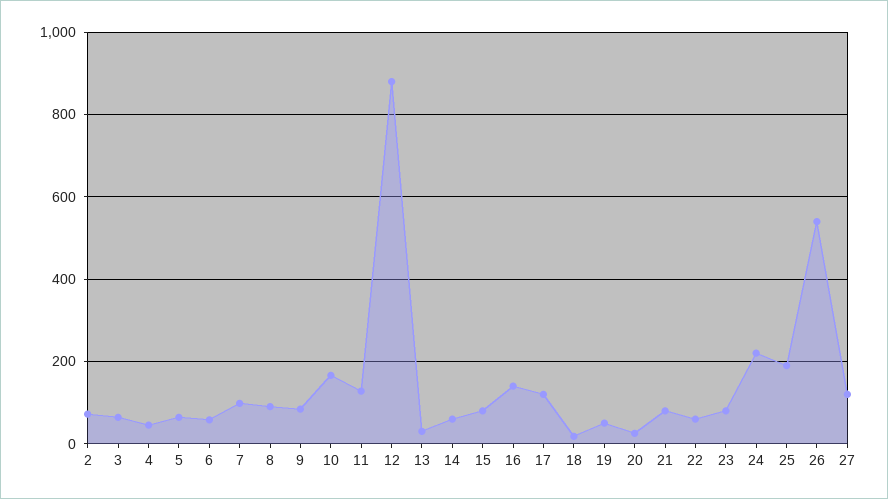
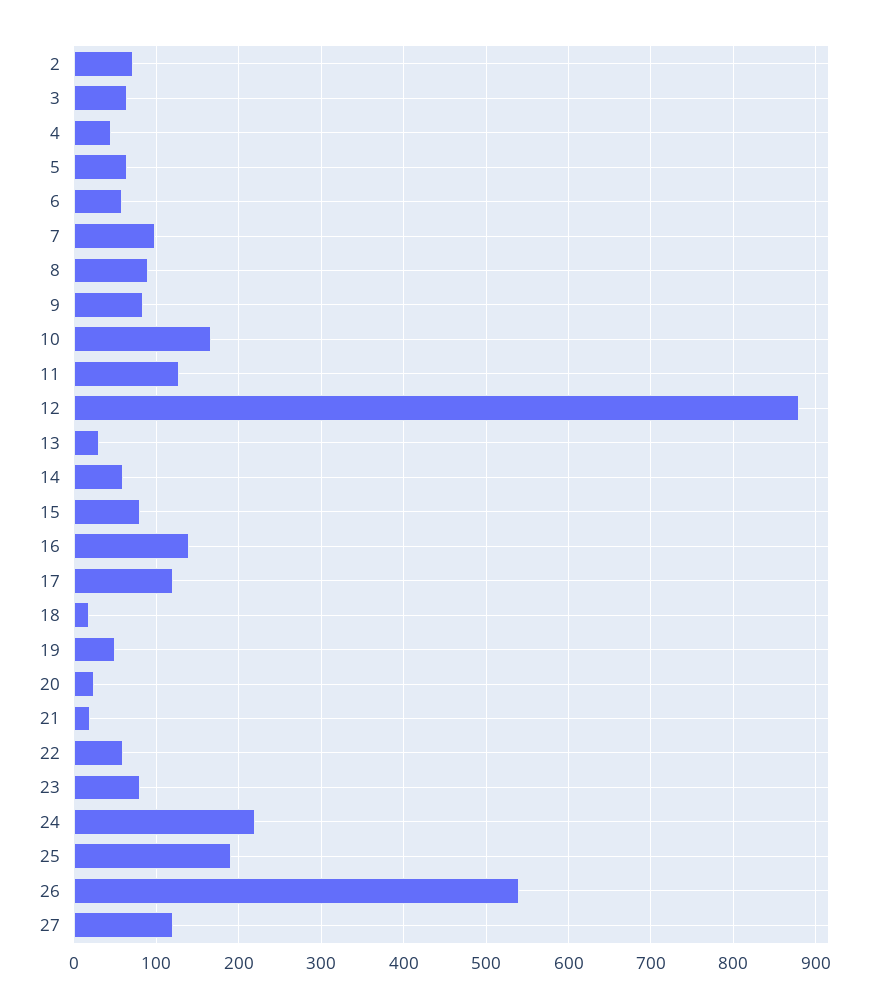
21: 80 -> 20

